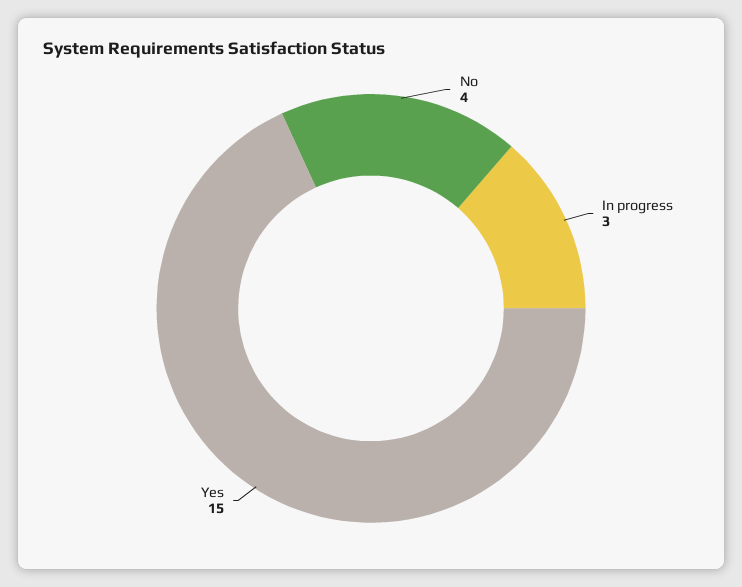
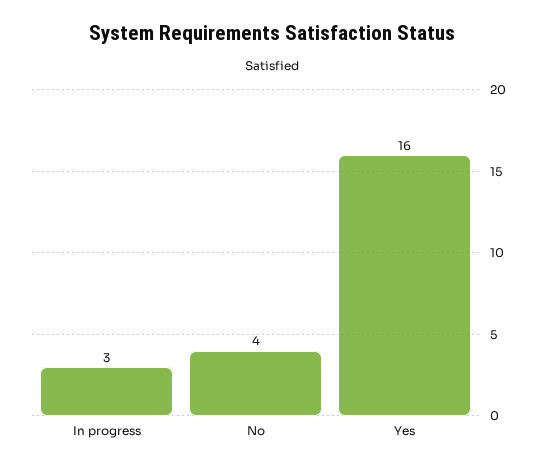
Yes: 15 -> 16

